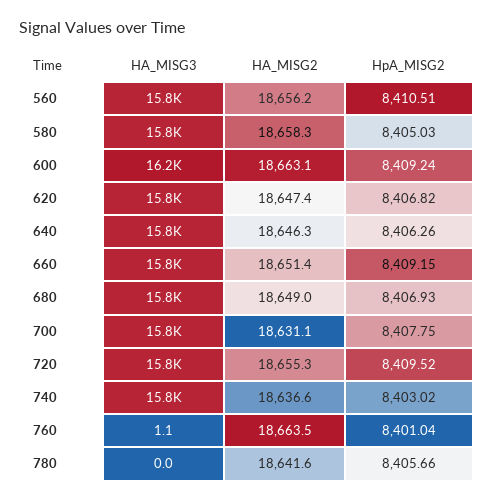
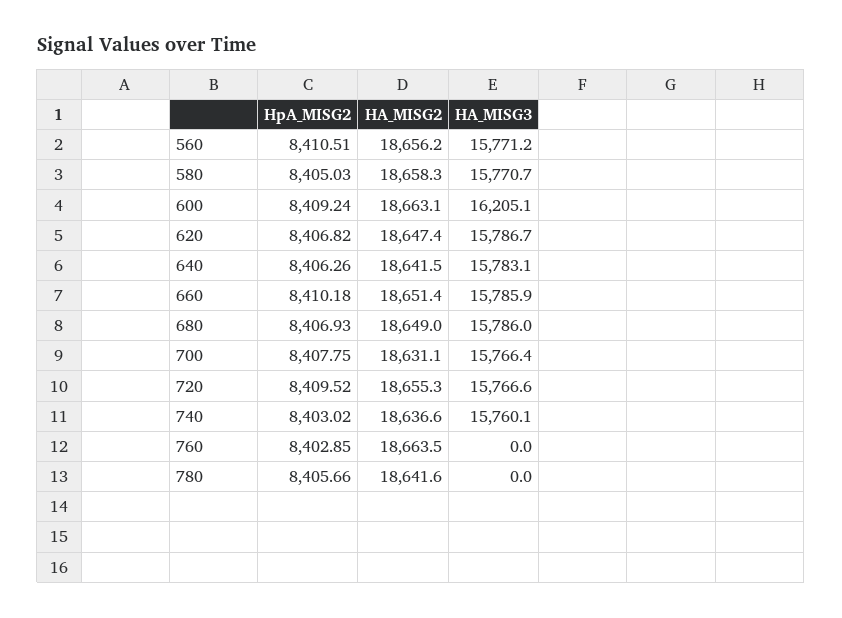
HA_MISG2, 640: 18646.3 -> 18641.5
HpA_MISG2, 660: 8409.15 -> 8410.18
HA_MISG3, 760: 1.1 -> 0
HpA_MISG2, 760: 8401.04 -> 8402.85

